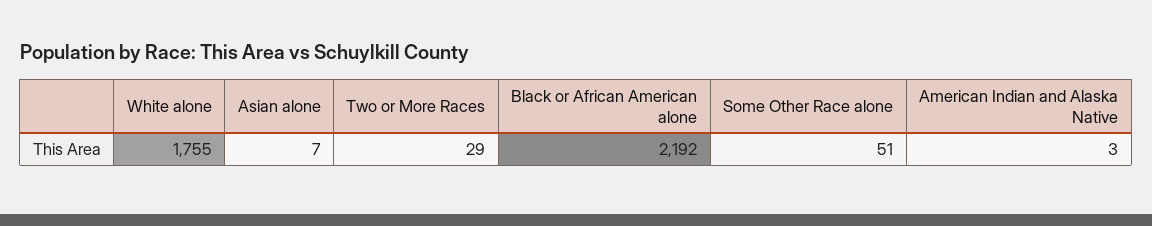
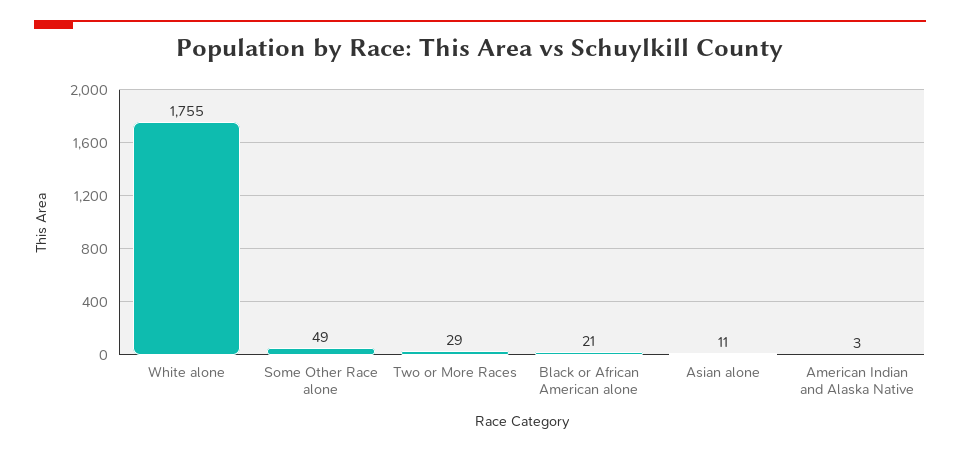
Asian alone: 7 -> 11
Black or African American alone: 2192 -> 21
Some Other Race alone: 51 -> 49

